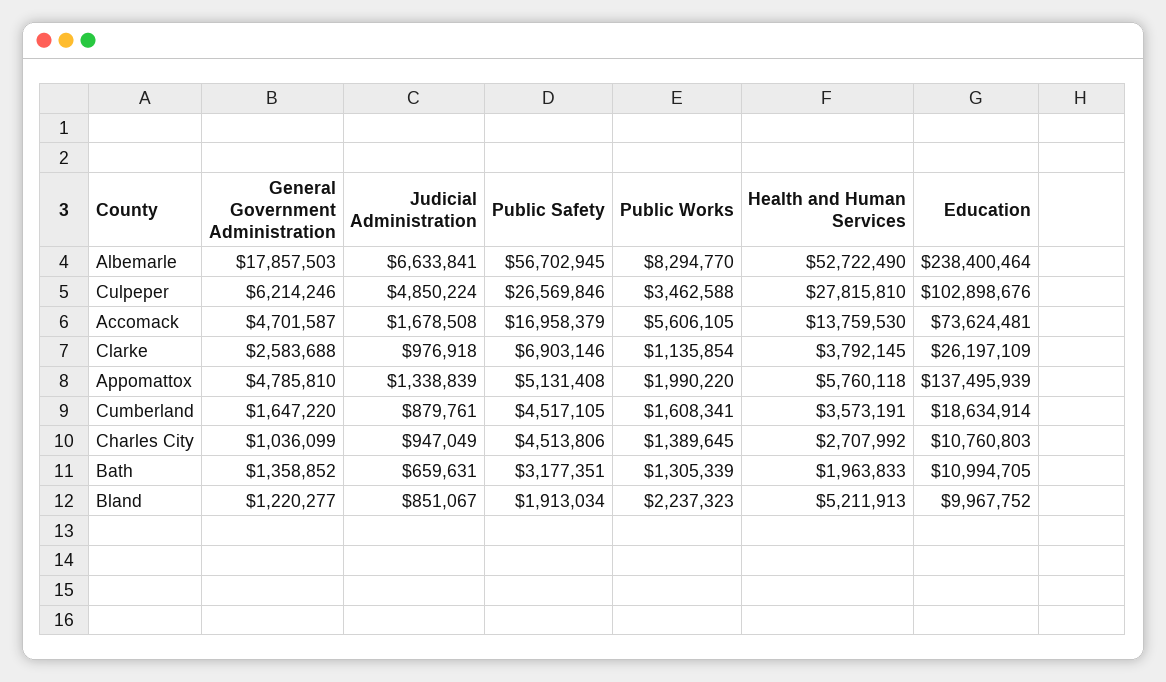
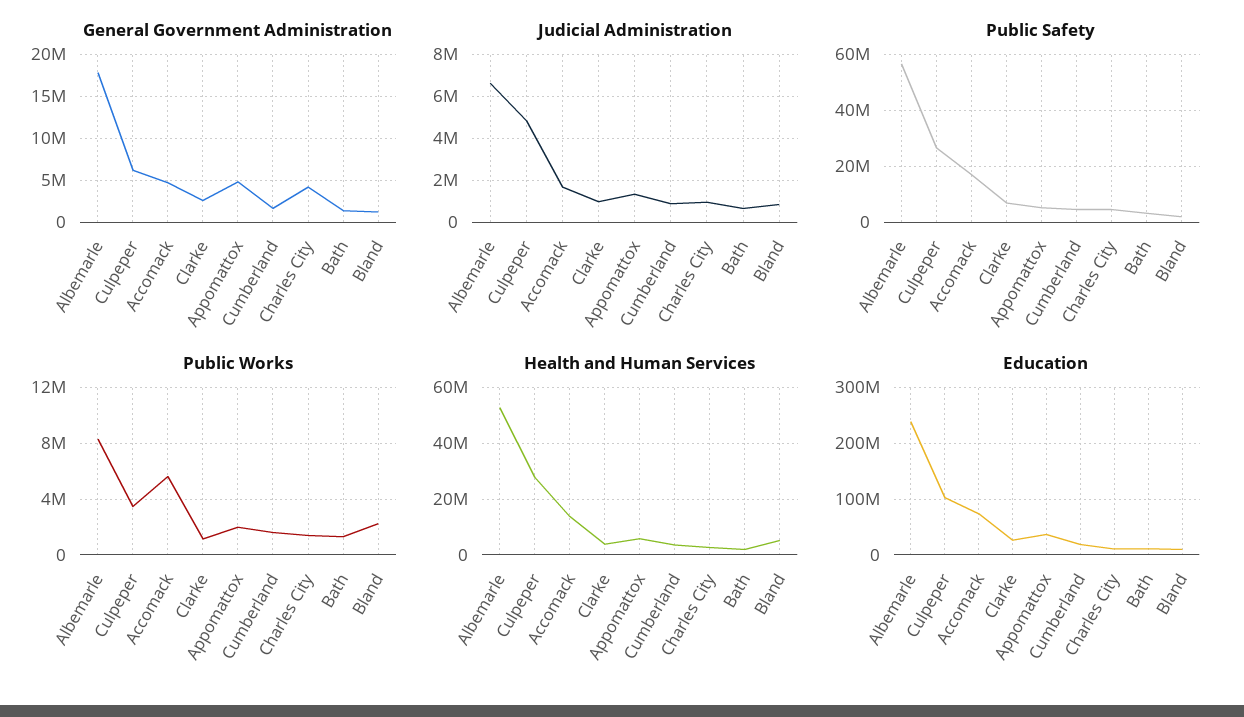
Education, Appomattox: 137495939 -> 40000000
General Government Administration, Charles City: 1036099 -> 4000000

